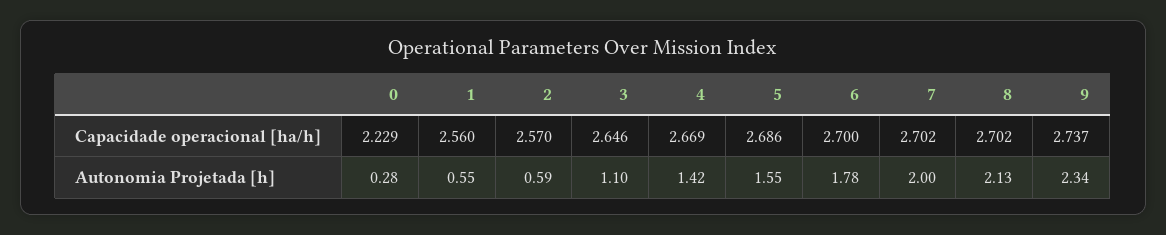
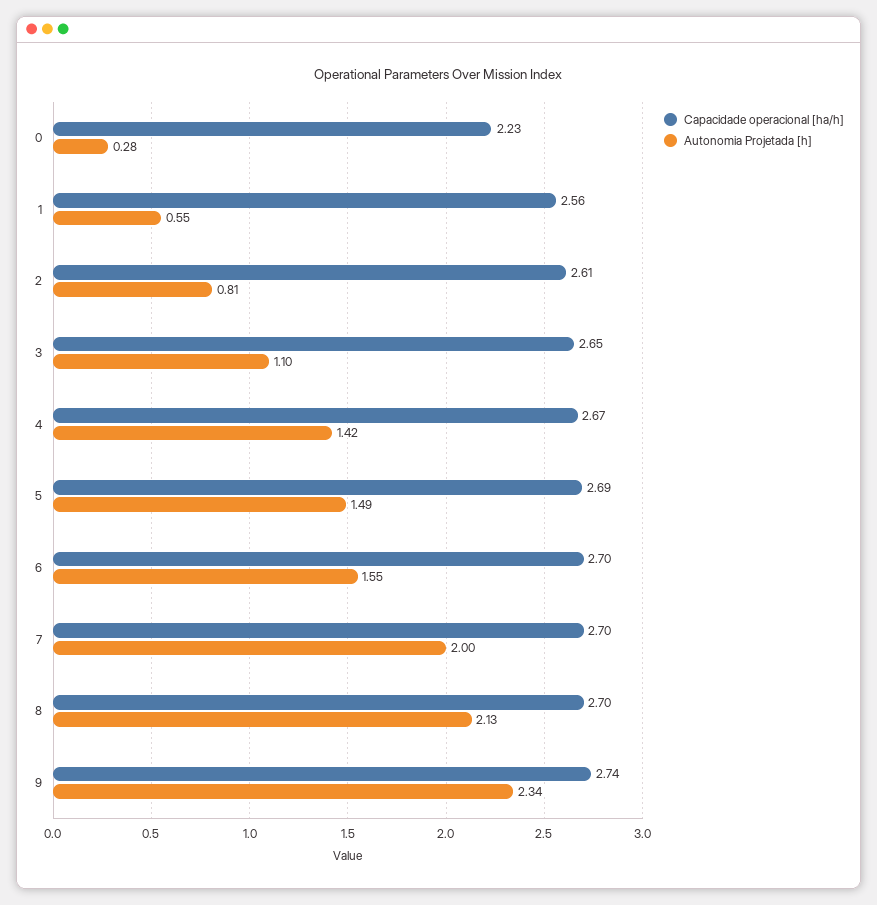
Capacidade operacional [ha/h], 2: 2.57 -> 2.61
Autonomia Projetada [h], 2: 0.59 -> 0.81
Autonomia Projetada [h], 5: 1.55 -> 1.49
Autonomia Projetada [h], 6: 1.78 -> 1.55

